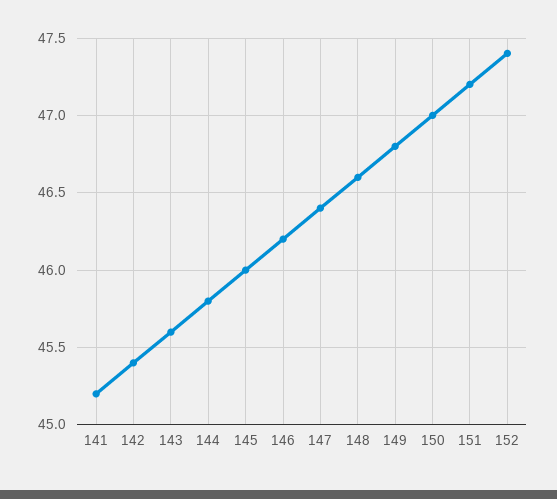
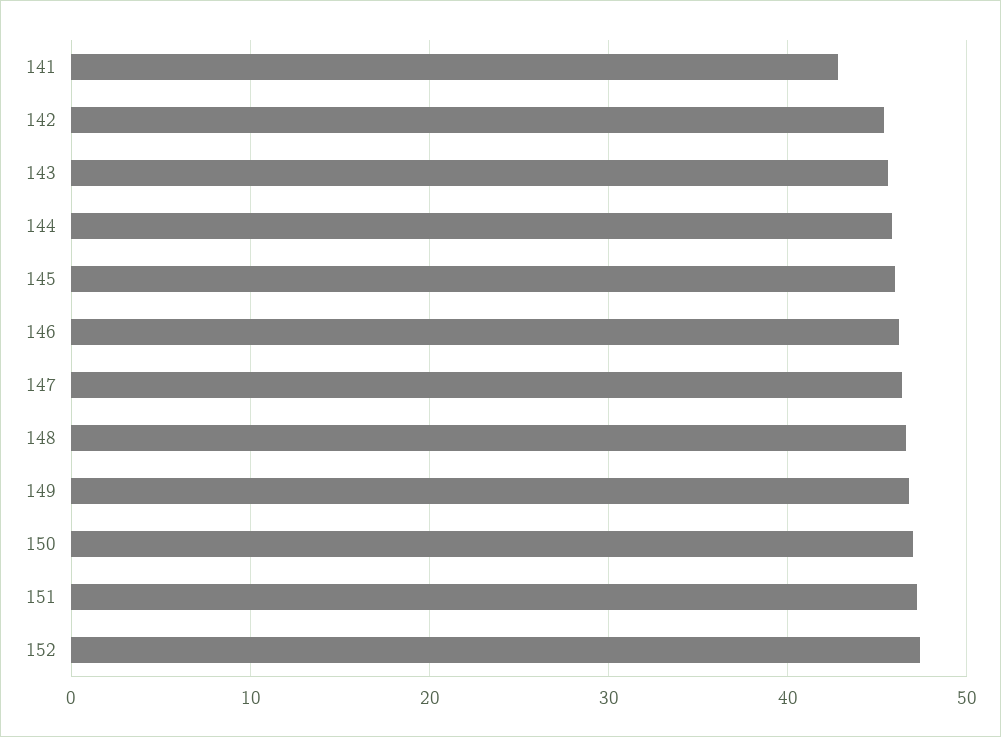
141: 45.2 -> 43

